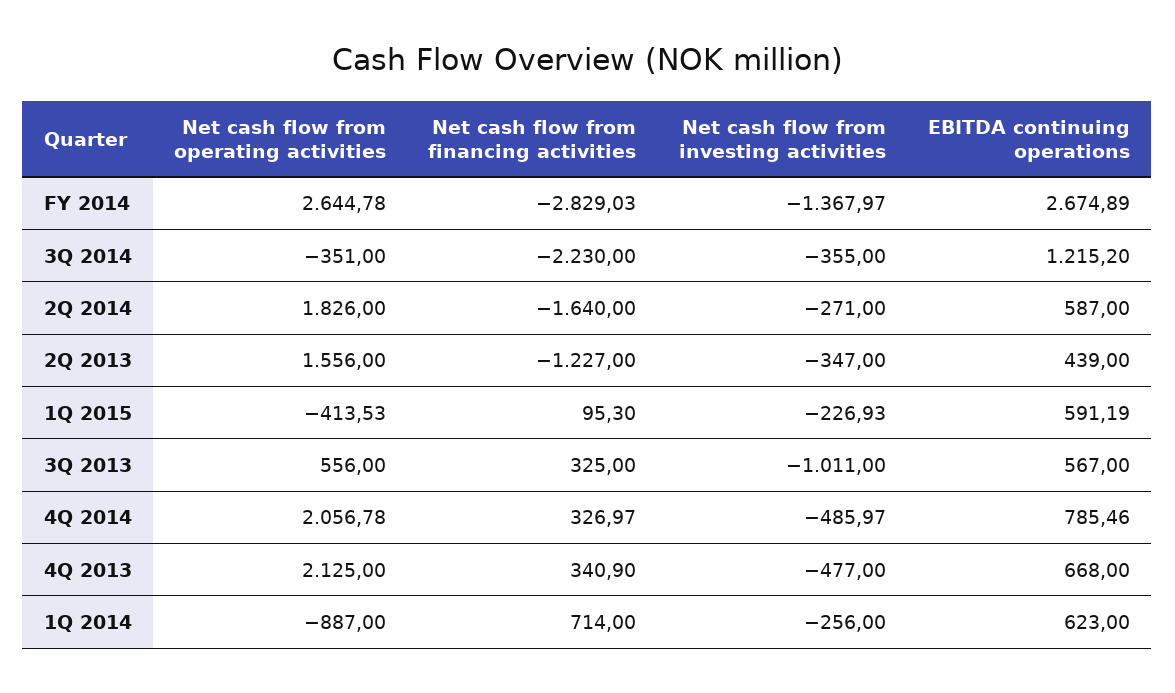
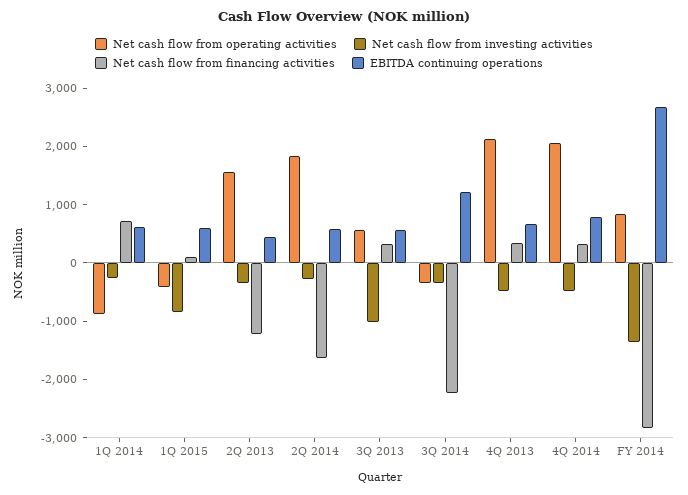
Net cash flow from operating activities, FY 2014: 2644.78 -> 800
Net cash flow from investing activities, 1Q 2015: -226.93 -> -800

